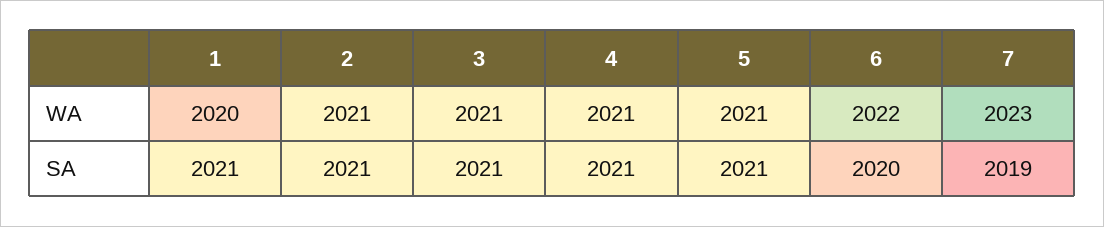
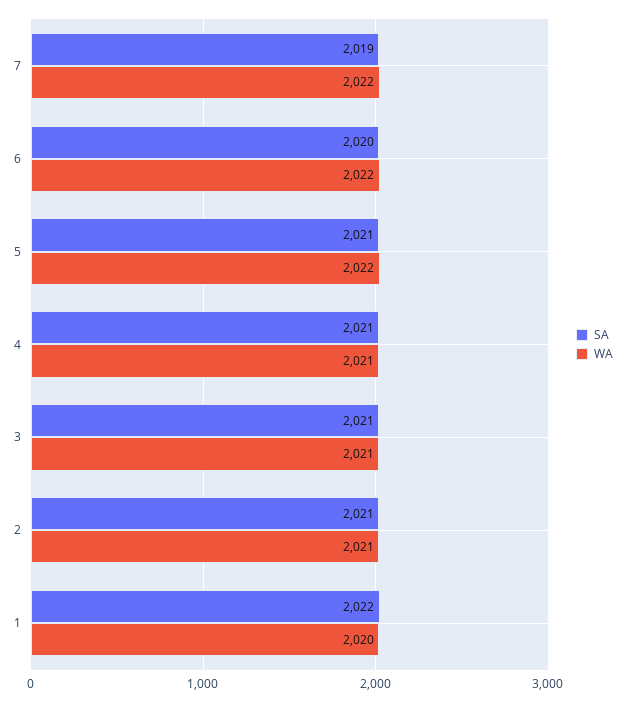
WA, 5: 2021 -> 2022
WA, 7: 2023 -> 2022
SA, 1: 2021 -> 2022

